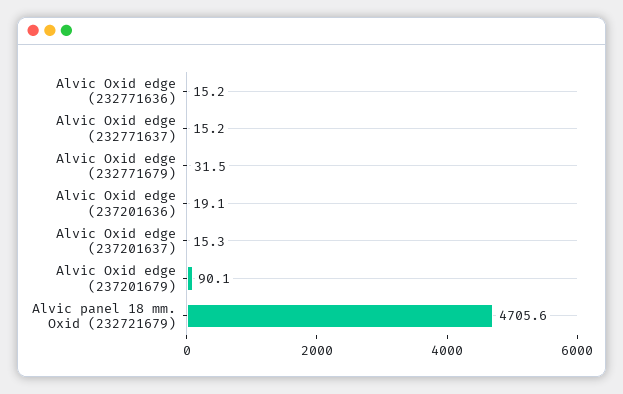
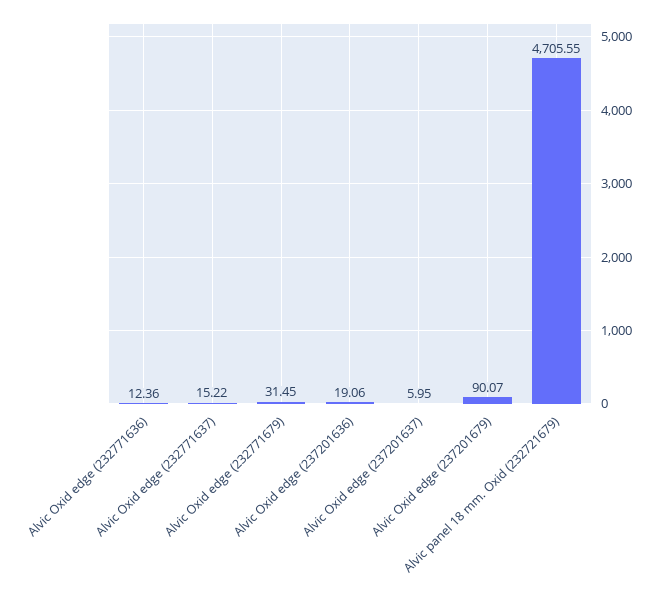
Alvic Oxid edge (232771636): 15.2 -> 12.36
Alvic Oxid edge (237201637): 15.3 -> 5.95

